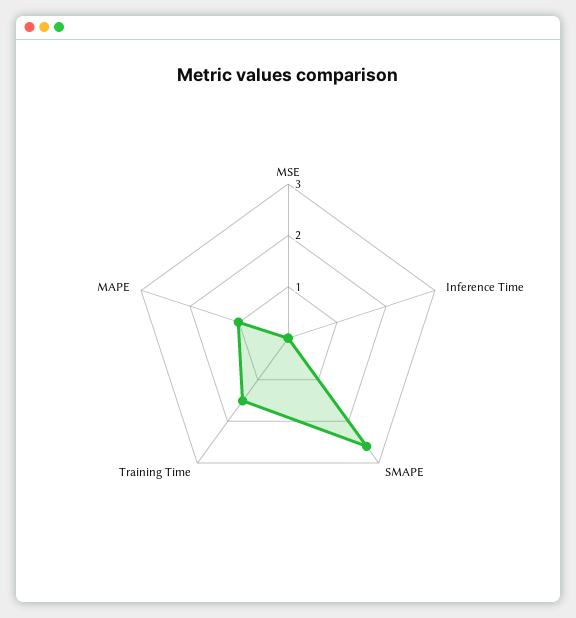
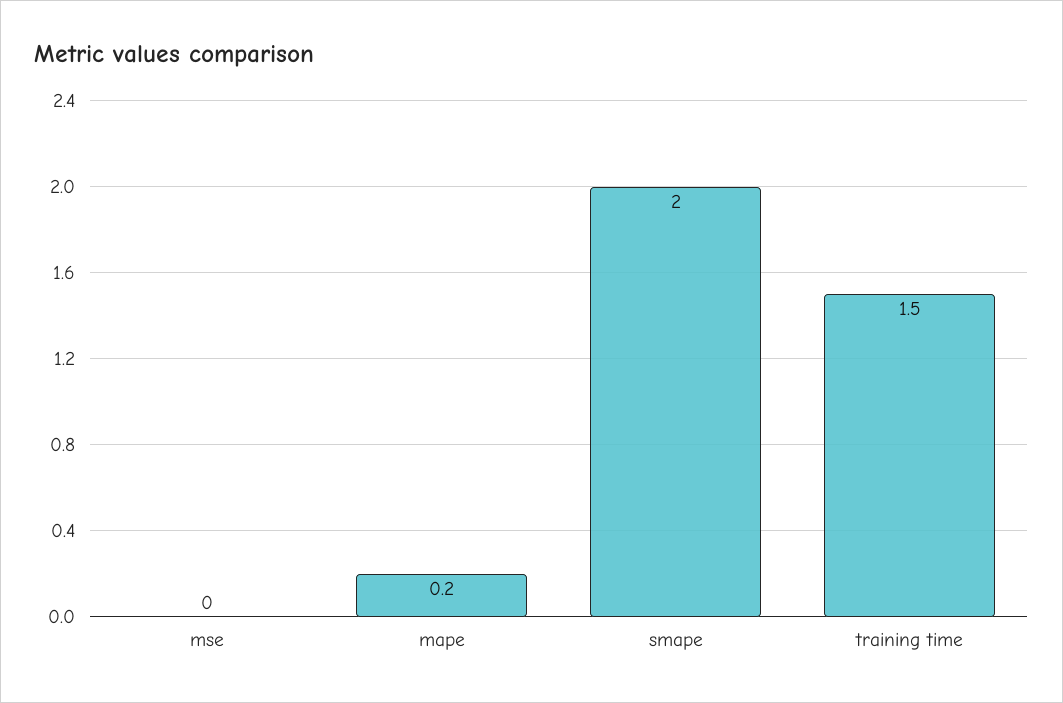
Inference Time: 0 -> none
SMAPE: 2.6 -> 2
MAPE: 1 -> 0.2

